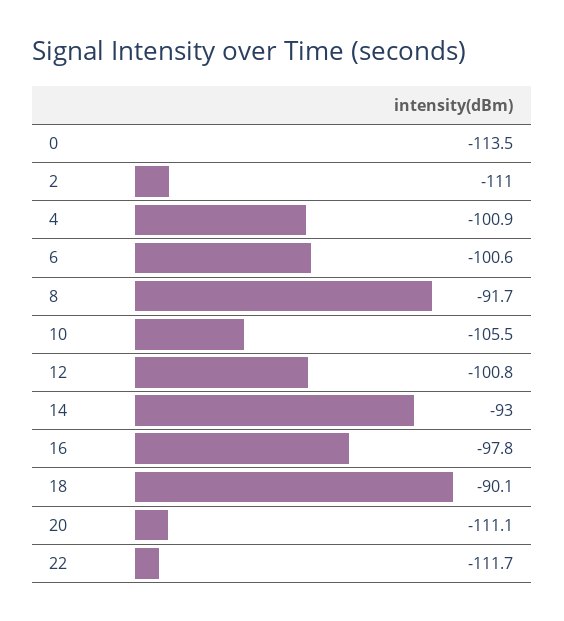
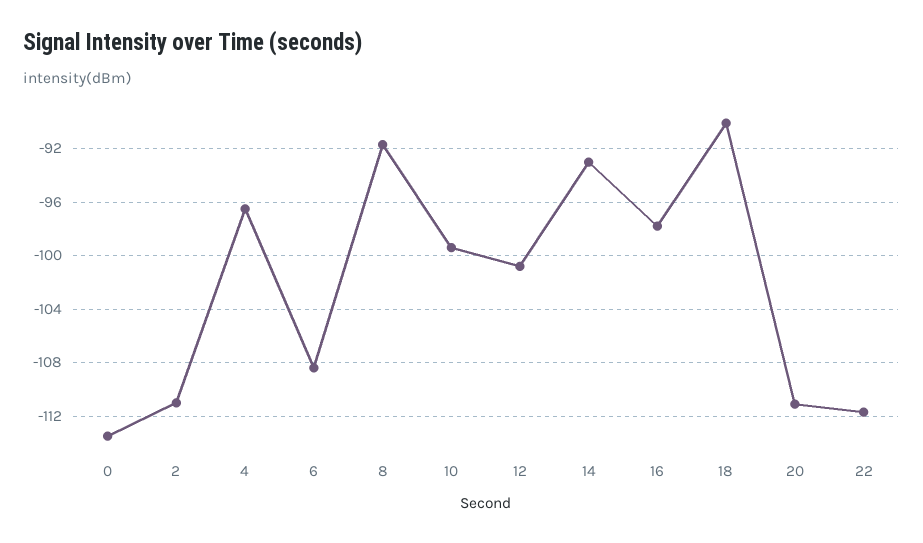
4: -100.9 -> -96.5
6: -100.6 -> -108.5
10: -105.5 -> -99.5

